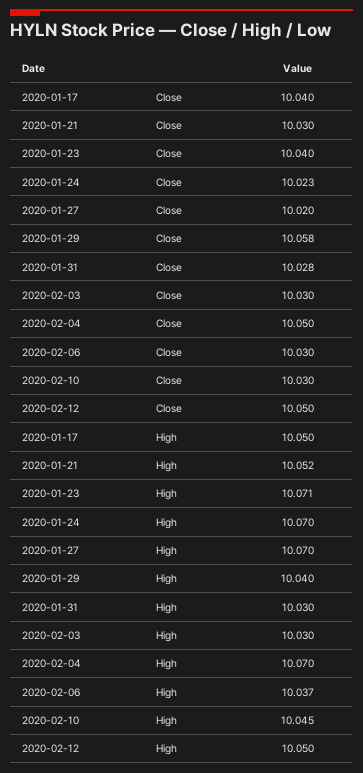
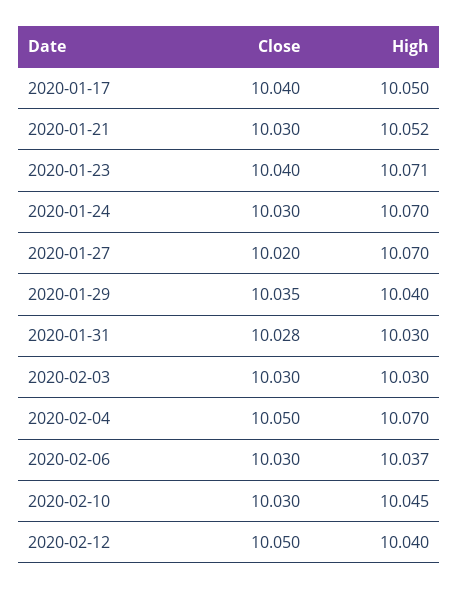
2020-01-24, Close: 10.023 -> 10.03
2020-01-29, Close: 10.058 -> 10.035
2020-02-12, High: 10.05 -> 10.04

